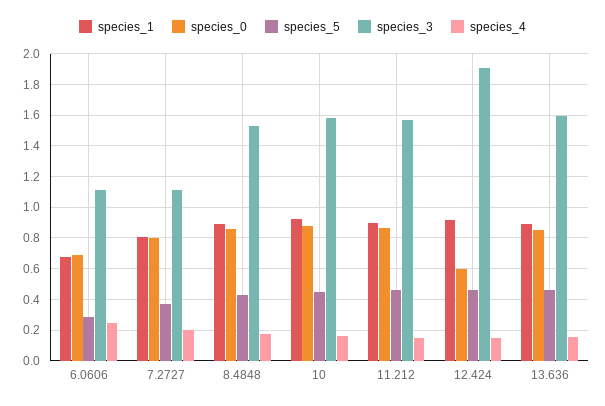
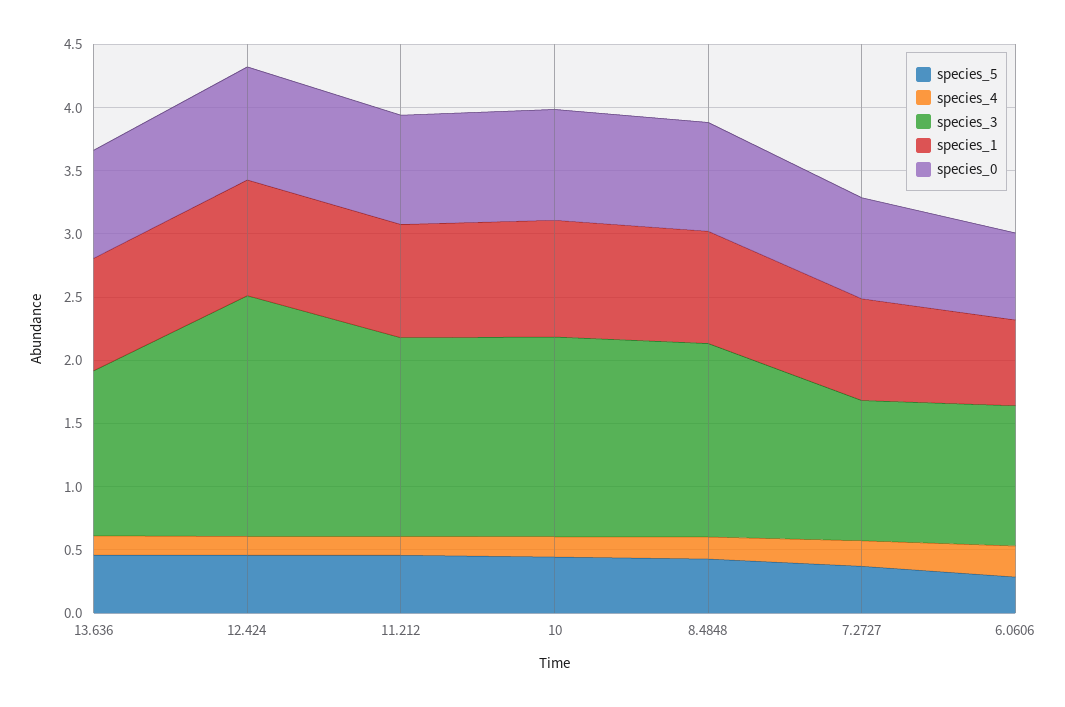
species_0, 12.424: 0.6 -> 0.9
species_3, 13.636: 1.6 -> 1.3

